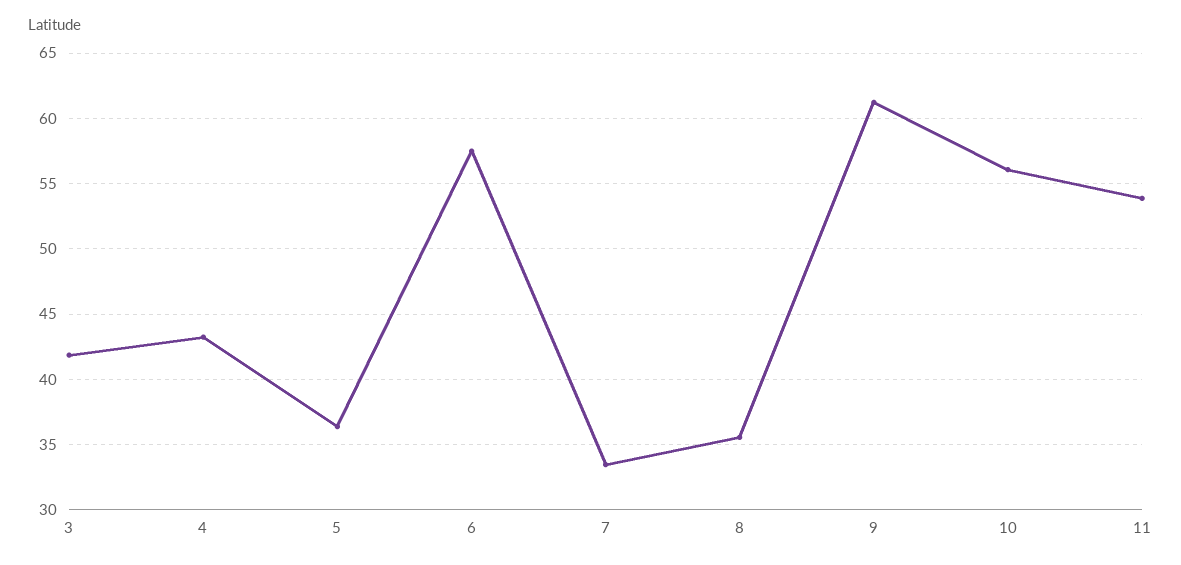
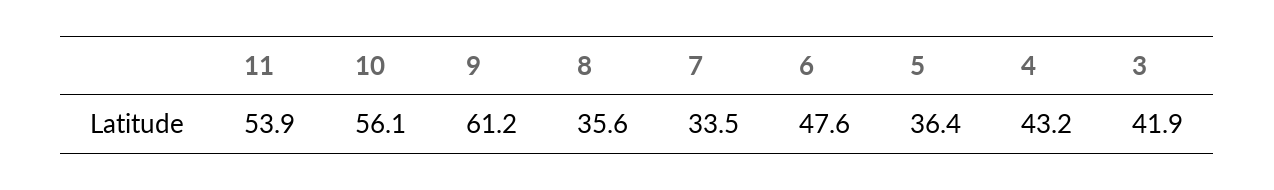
6: 57.5 -> 47.6

